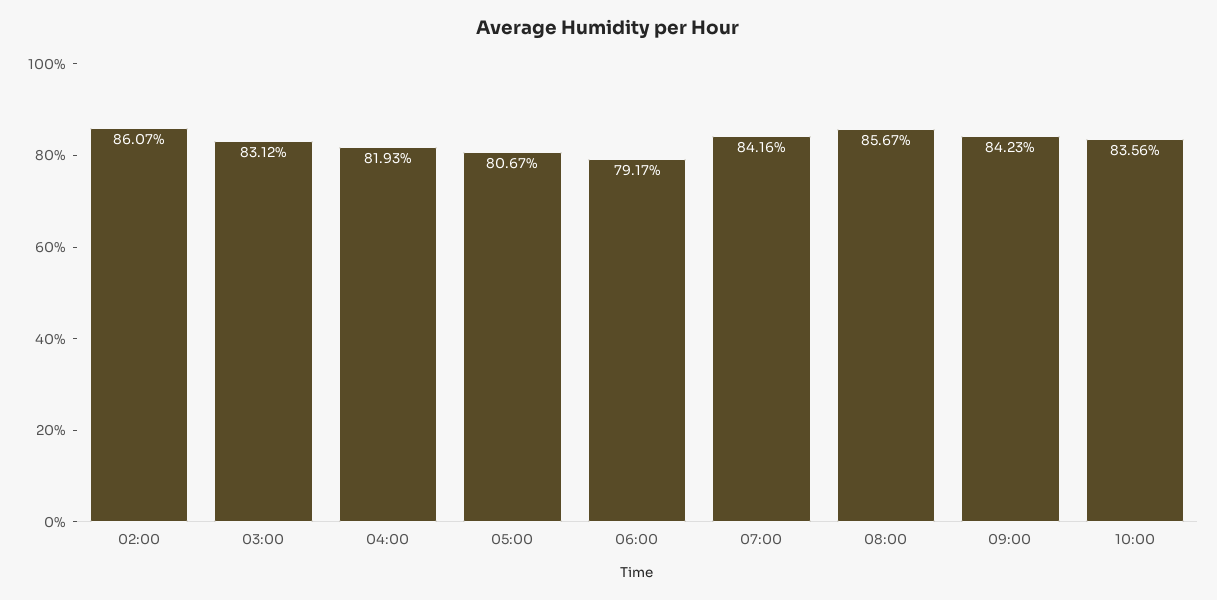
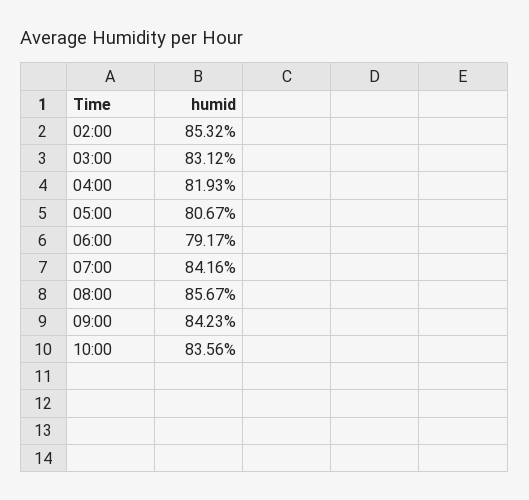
02:00: 86.07 -> 85.32

